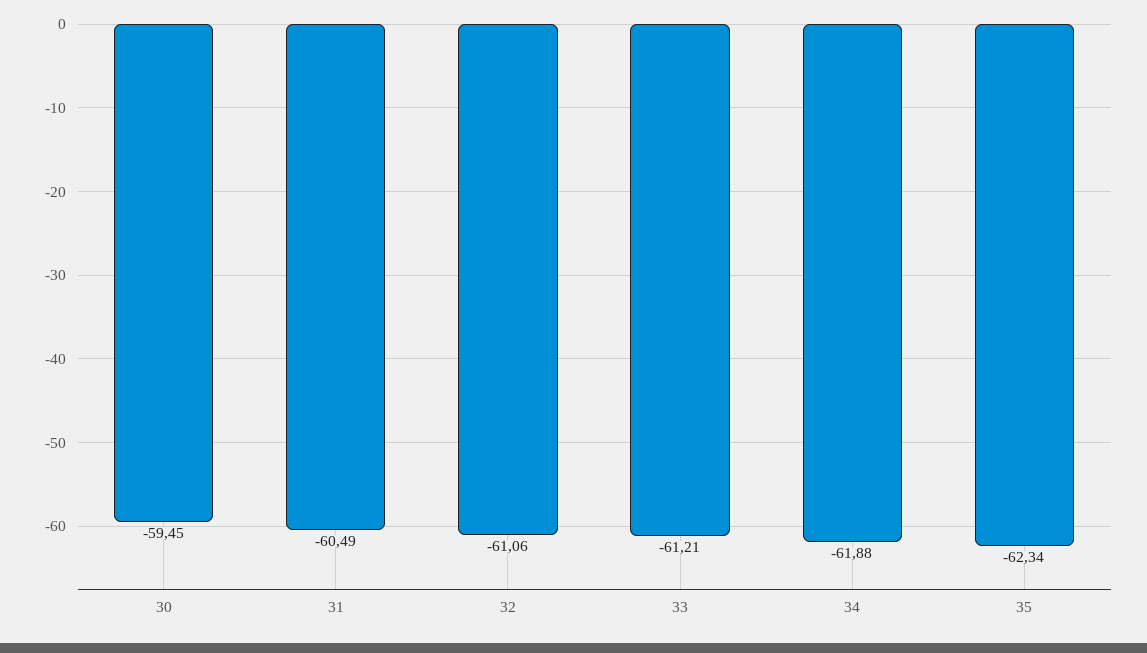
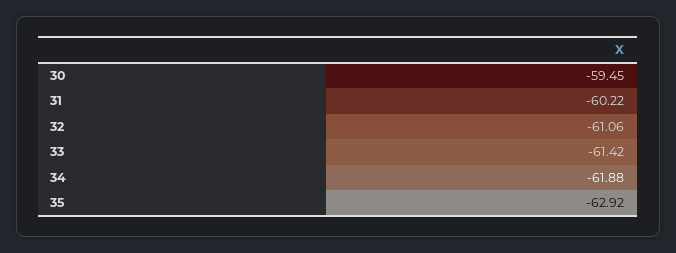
31: -60.49 -> -60.22
33: -61.21 -> -61.42
35: -62.34 -> -62.92

